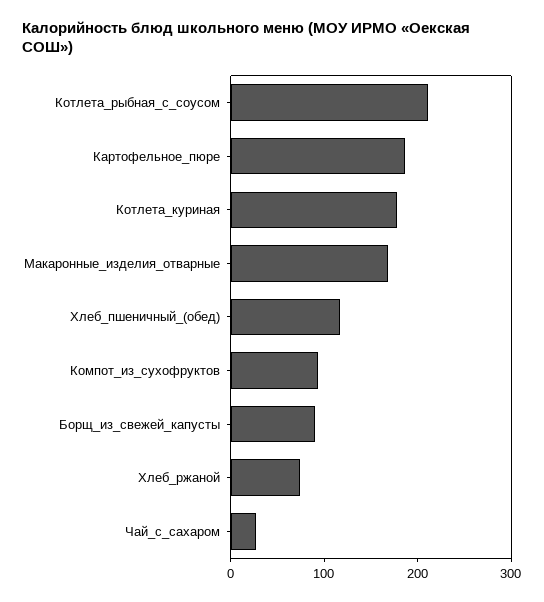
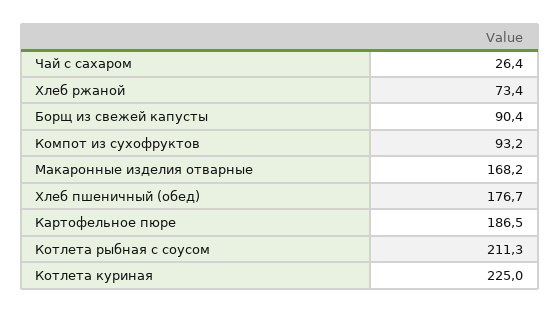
Котлета_куриная: 180 -> 225
Хлеб_пшеничный_(обед): 120 -> 176.7

